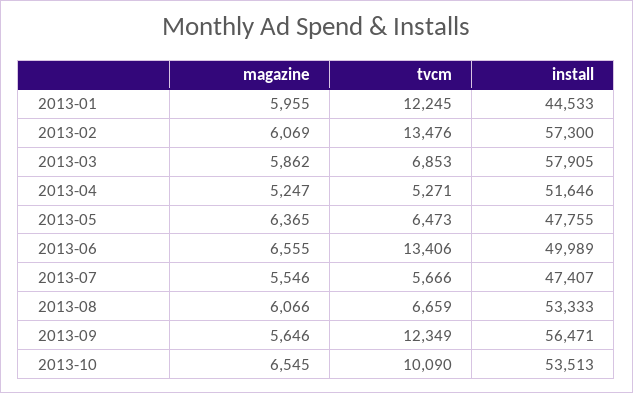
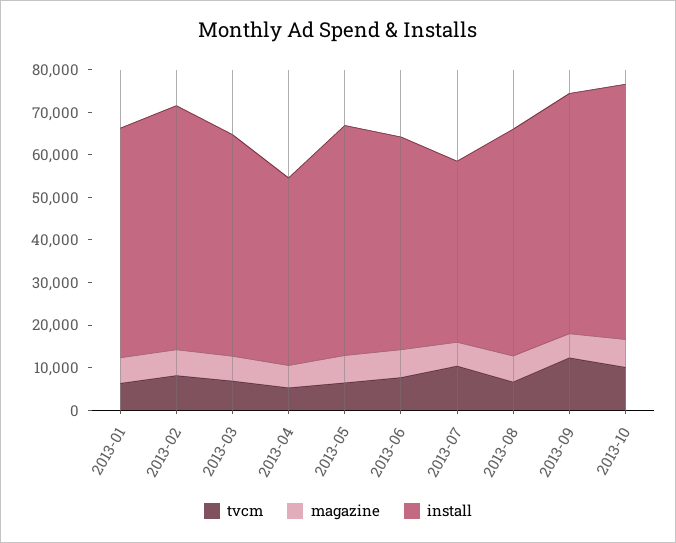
tvcm, 2013-01: 12245 -> 6000
install, 2013-01: 44533 -> 54000
tvcm, 2013-02: 13476 -> 8000
install, 2013-03: 57905 -> 52000
install, 2013-04: 51646 -> 44000
install, 2013-05: 47755 -> 54000
tvcm, 2013-06: 13406 -> 8000
tvcm, 2013-07: 5666 -> 10000
install, 2013-07: 47407 -> 42000
install, 2013-10: 53513 -> 60000

